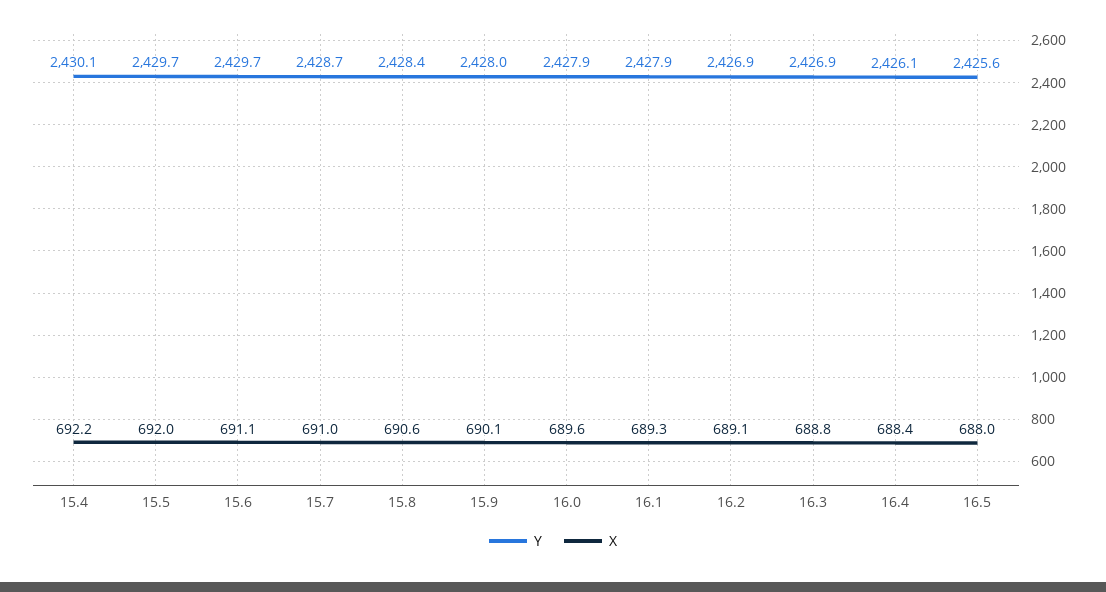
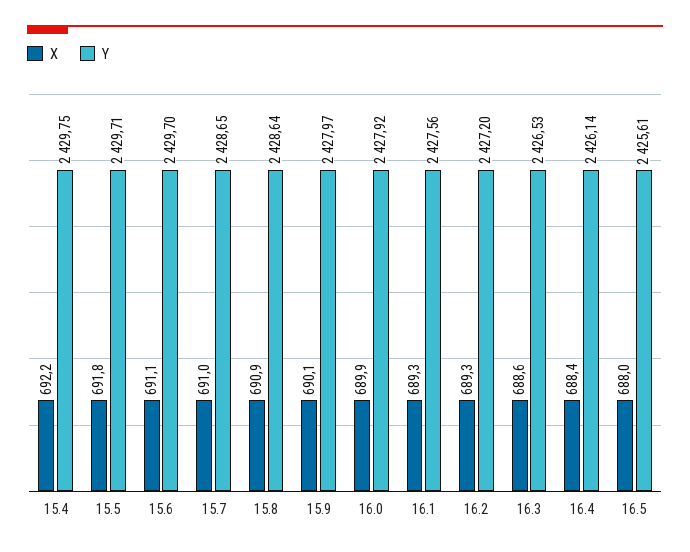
Y, 15.4: 2430.1 -> 2429.75
X, 15.5: 692 -> 691.8
Y, 15.8: 2428.4 -> 2428.64
X, 15.8: 690.6 -> 690.9
X, 16.0: 689.6 -> 689.9
Y, 16.1: 2427.9 -> 2427.56
Y, 16.2: 2426.9 -> 2427.2
X, 16.2: 689.1 -> 689.3
Y, 16.3: 2426.9 -> 2426.53
X, 16.3: 688.8 -> 688.6

